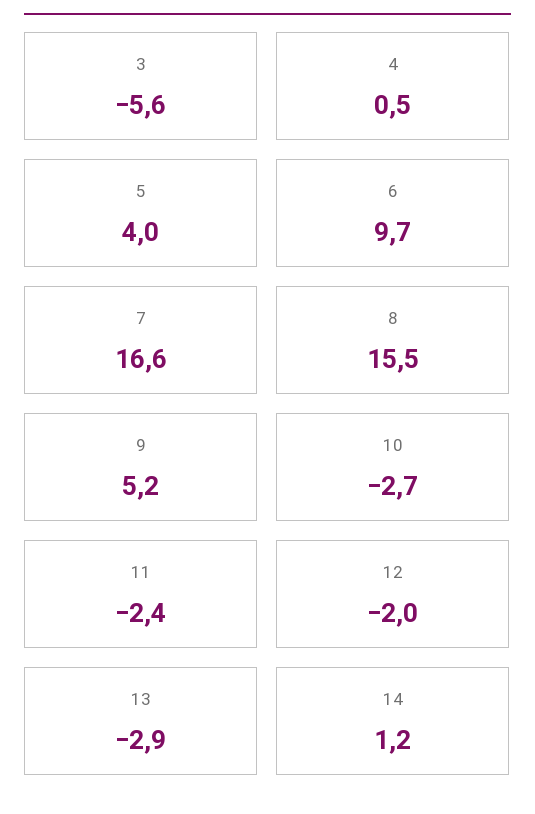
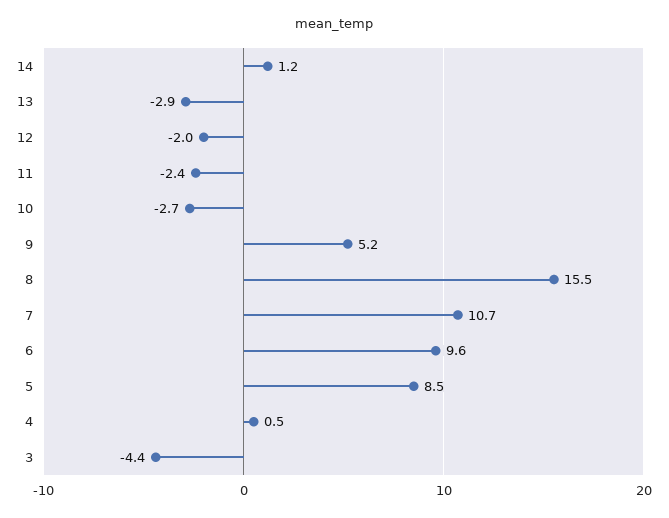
3: -5.6 -> -4.4
5: 4 -> 8.5
6: 9.7 -> 9.6
7: 16.6 -> 10.7

